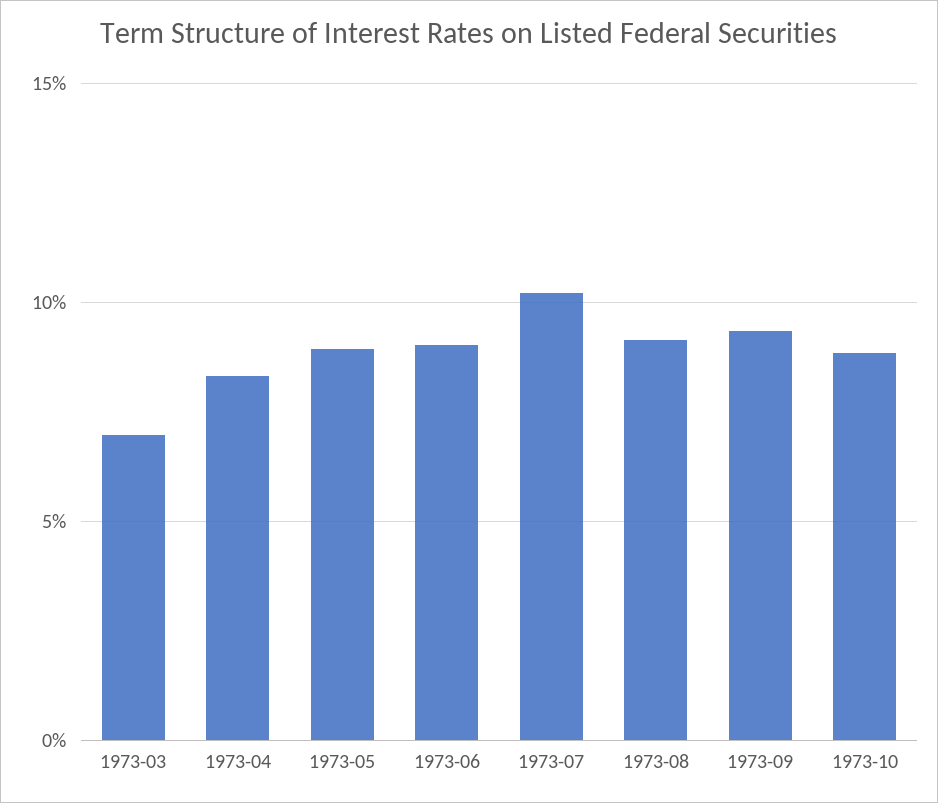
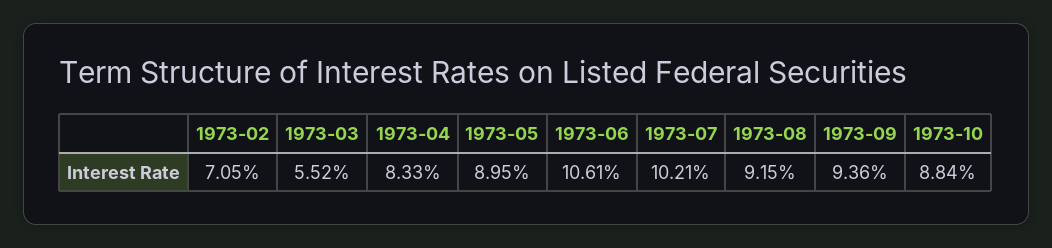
1973-03: 7 -> 5.52
1973-06: 9 -> 10.61
1973-02: none -> 7.05

